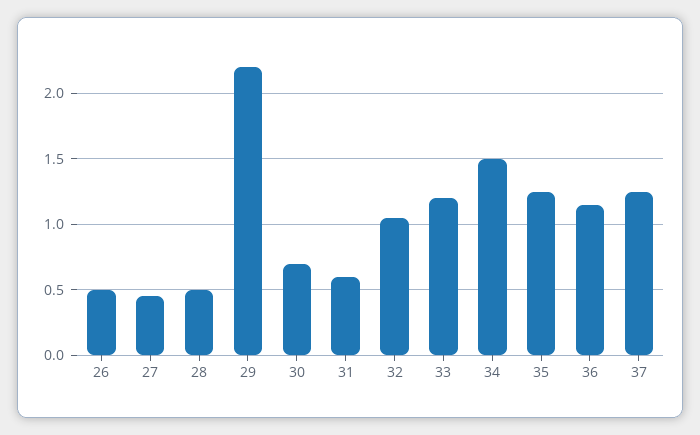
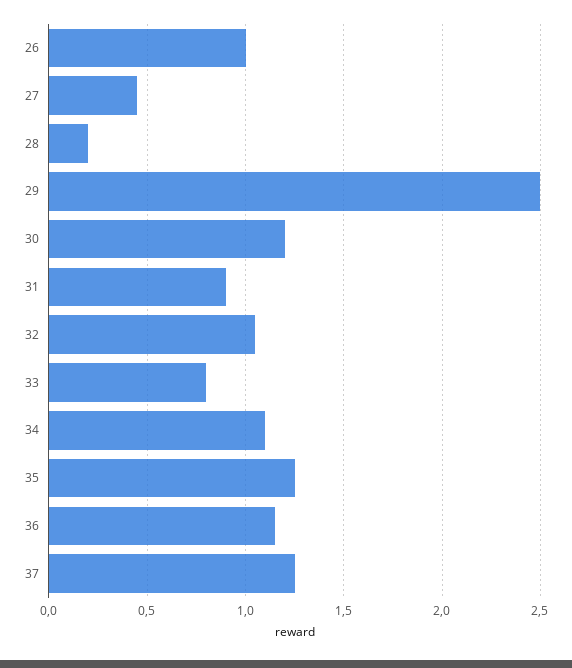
26: 0.5 -> 1
28: 0.5 -> 0.2
29: 2.2 -> 2.5
30: 0.7 -> 1.2
31: 0.6 -> 0.9
33: 1.2 -> 0.8
34: 1.5 -> 1.1

